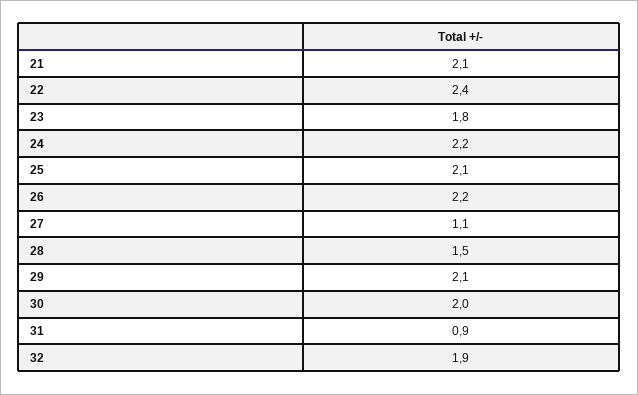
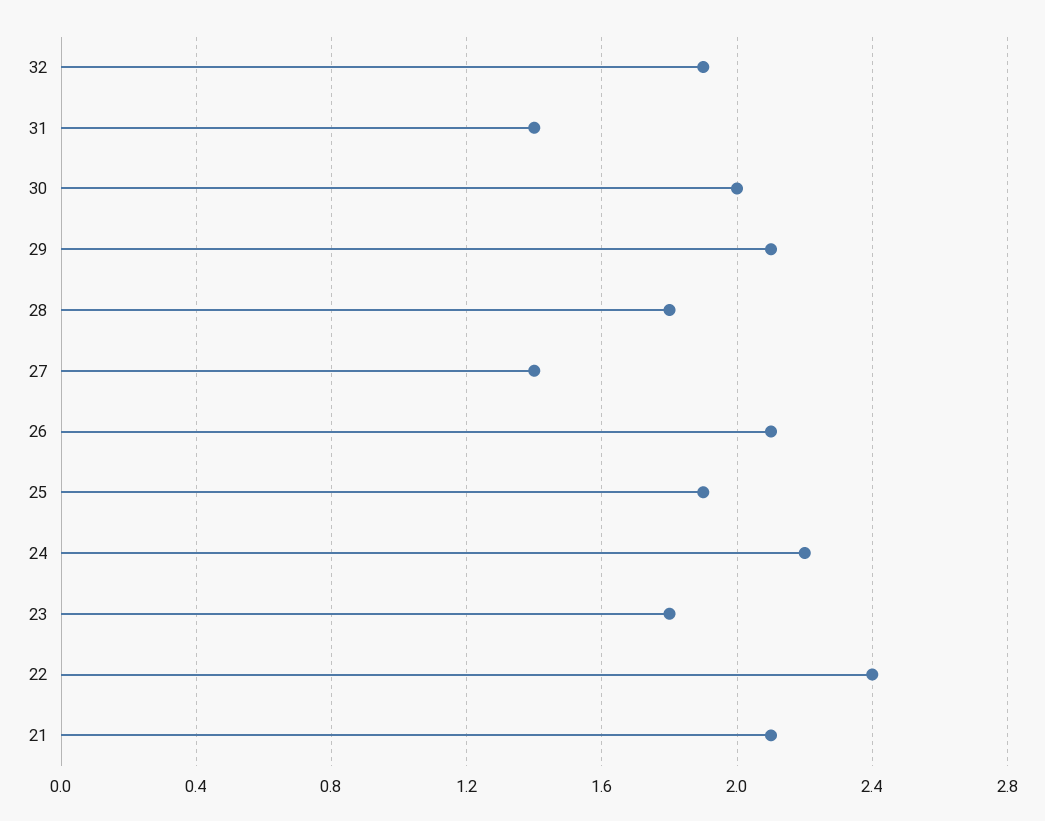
25: 2.1 -> 1.9
26: 2.2 -> 2.1
27: 1.1 -> 1.4
28: 1.5 -> 1.8
31: 0.9 -> 1.4

